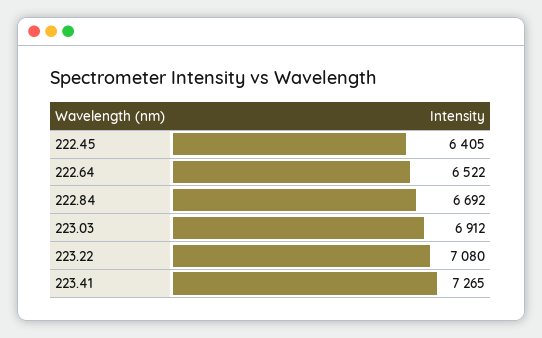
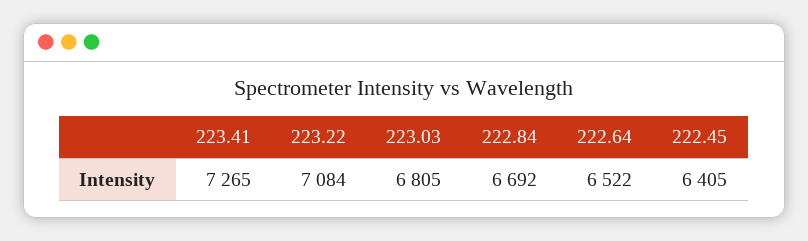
223.03: 6912 -> 6805
223.22: 7080 -> 7084

